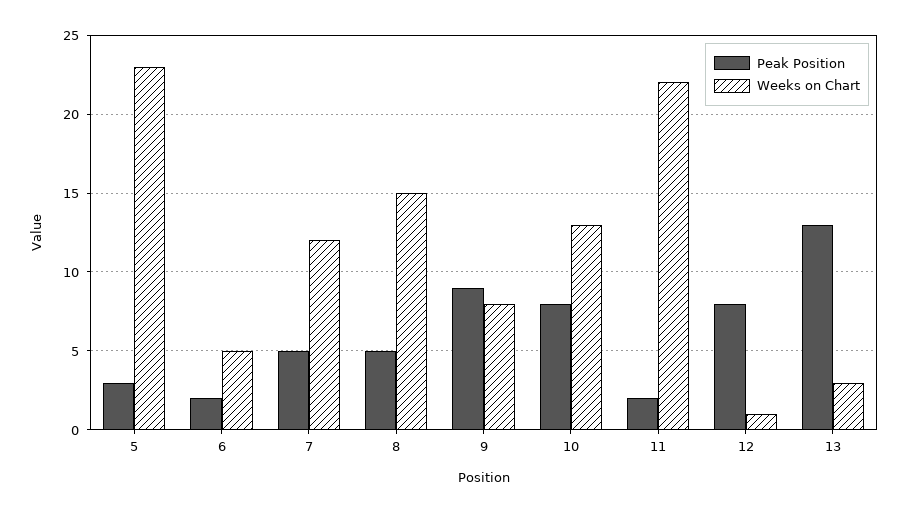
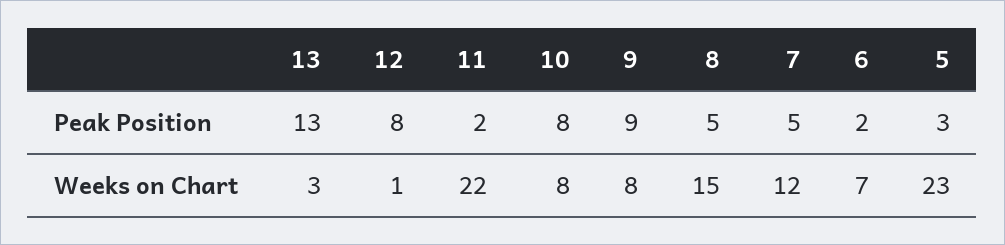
Weeks on Chart, 6: 5 -> 7
Weeks on Chart, 10: 13 -> 8

